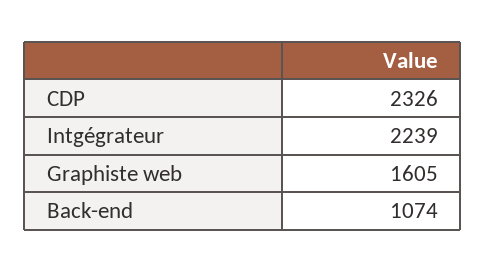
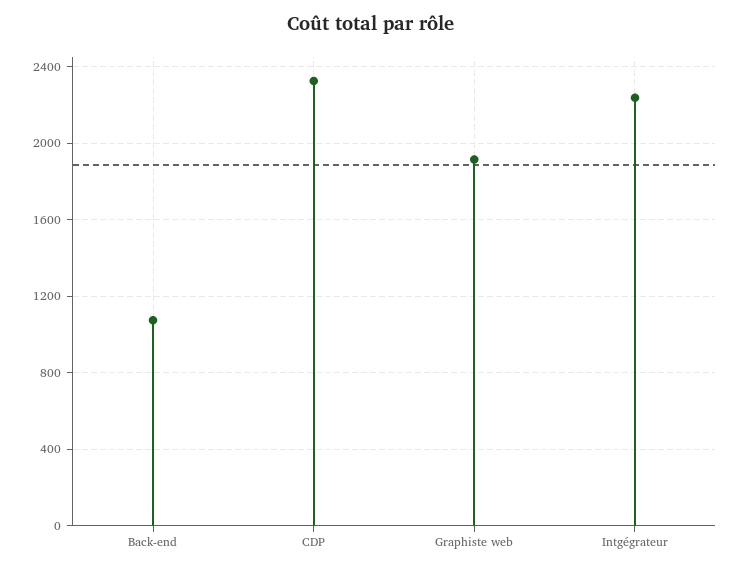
Graphiste web: 1605 -> 1900

